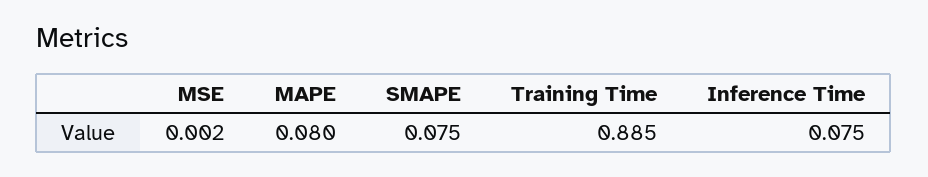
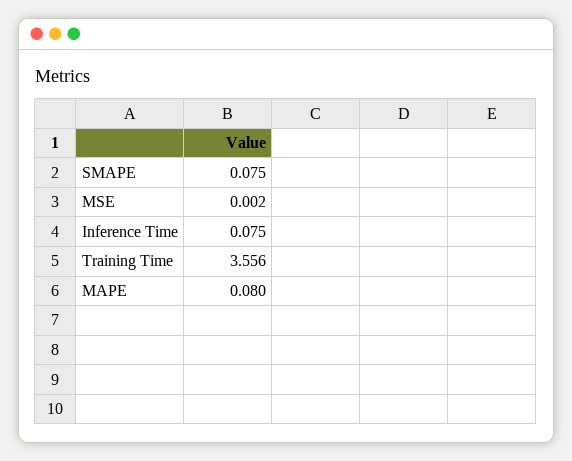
Training Time: 0.885 -> 3.556

